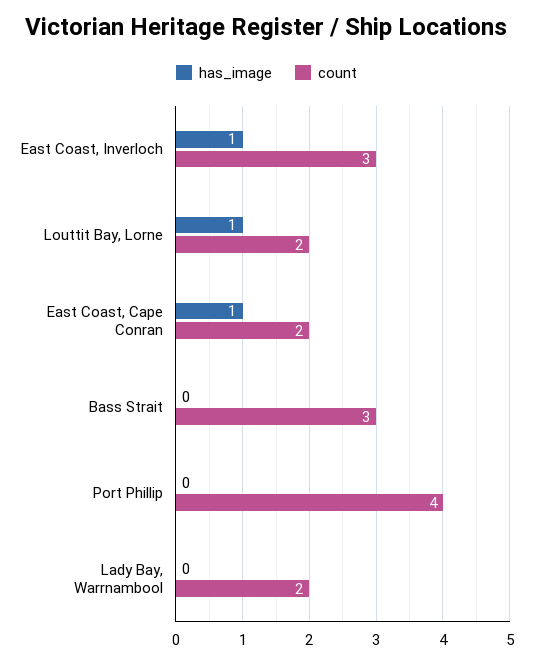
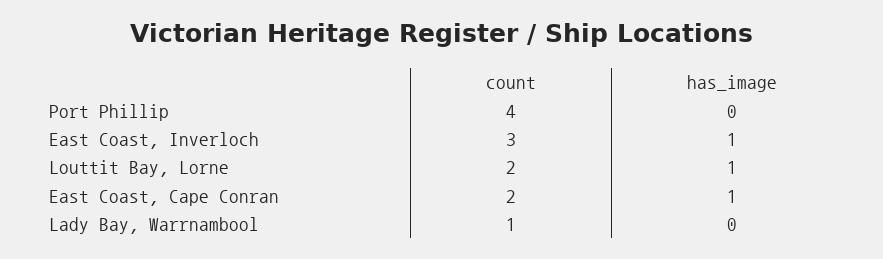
has_image, Bass Strait: 0 -> none
count, Bass Strait: 3 -> none
count, Lady Bay, Warrnambool: 2 -> 1

